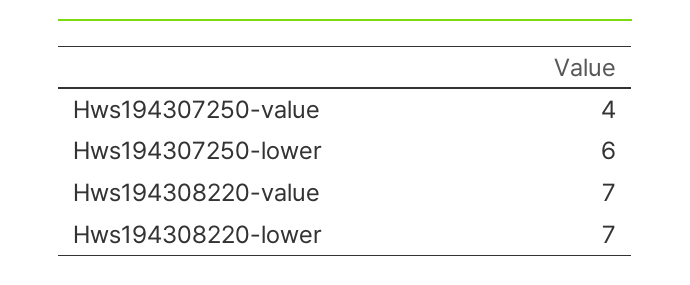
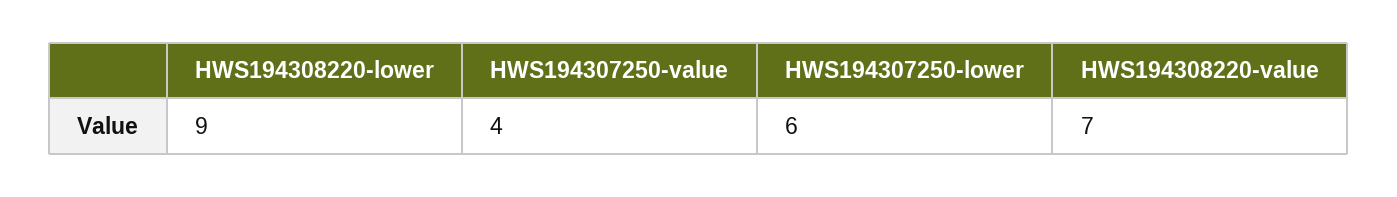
Hws194308220-lower: 7 -> 9

